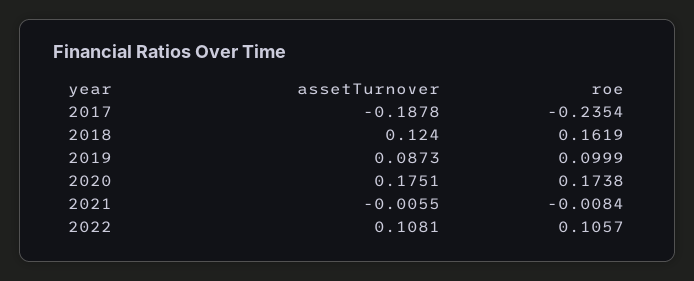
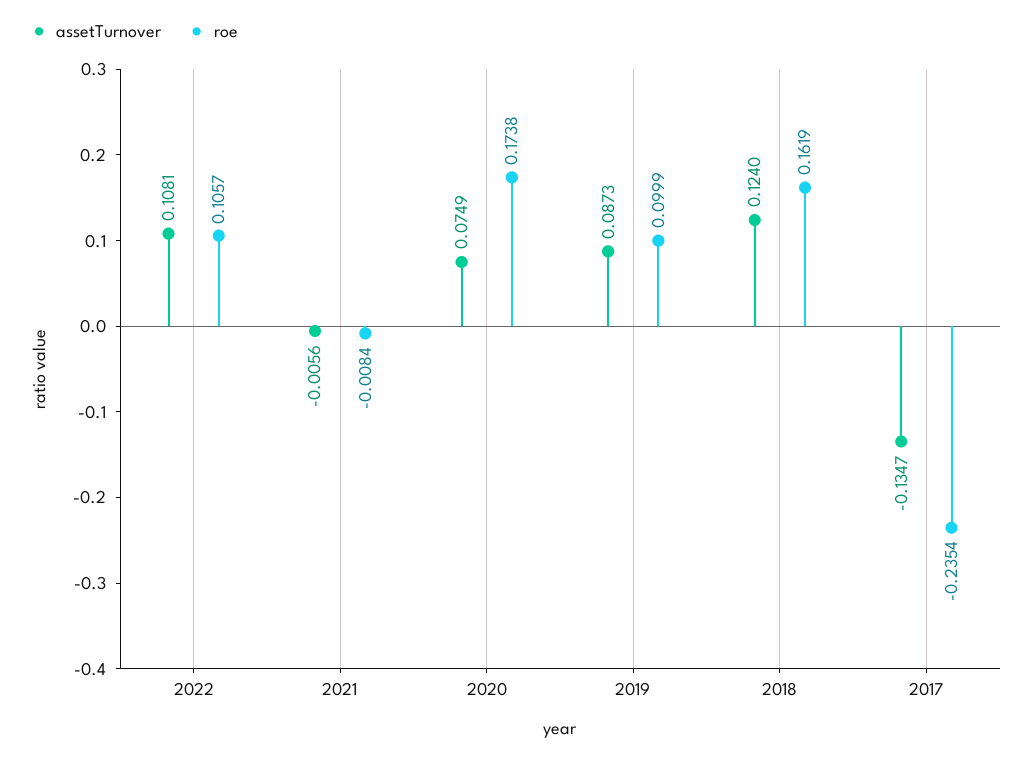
assetTurnover, 2017: -0.1878 -> -0.1347
assetTurnover, 2020: 0.1751 -> 0.0749
assetTurnover, 2021: -0.0055 -> -0.0056

